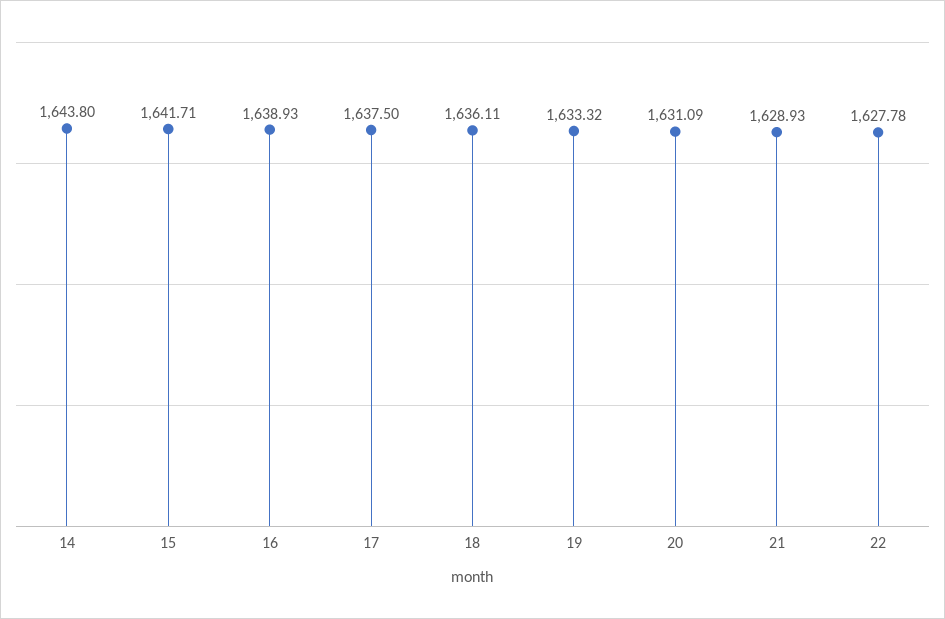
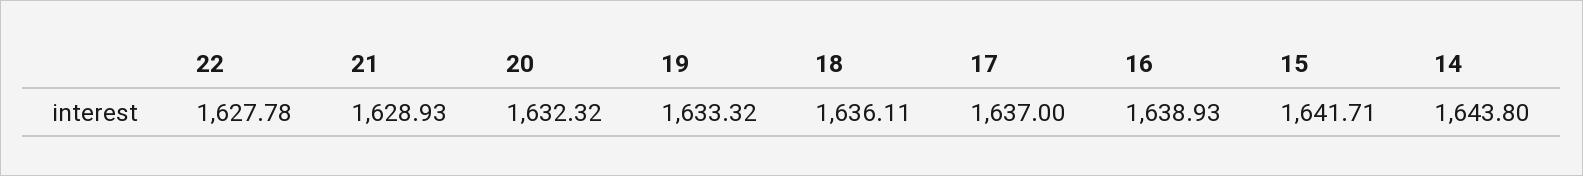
17: 1637.5 -> 1637
20: 1631.09 -> 1632.32

